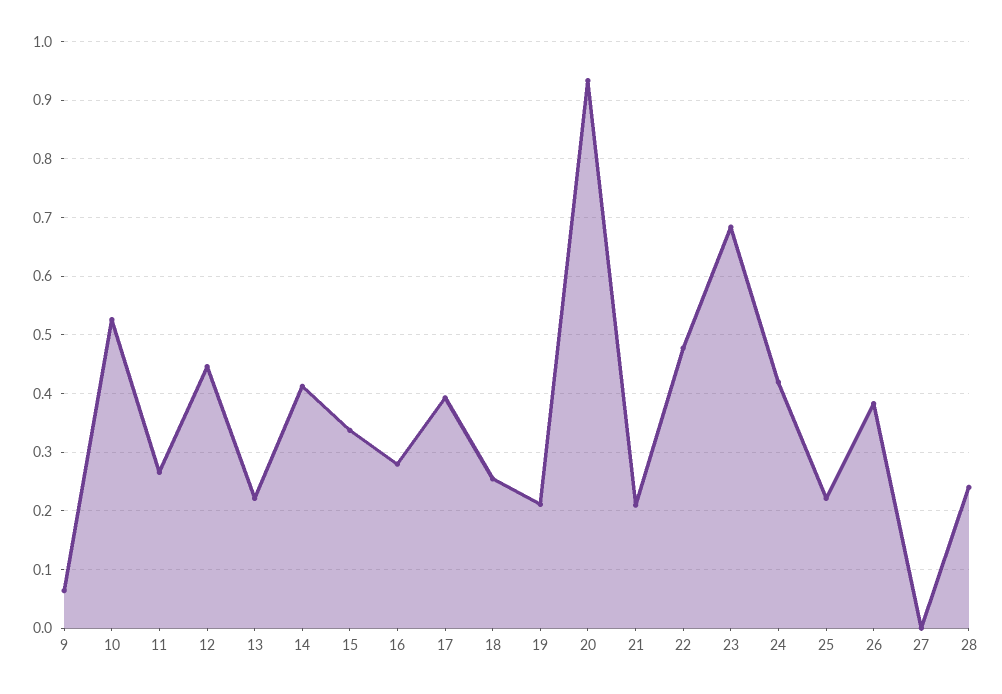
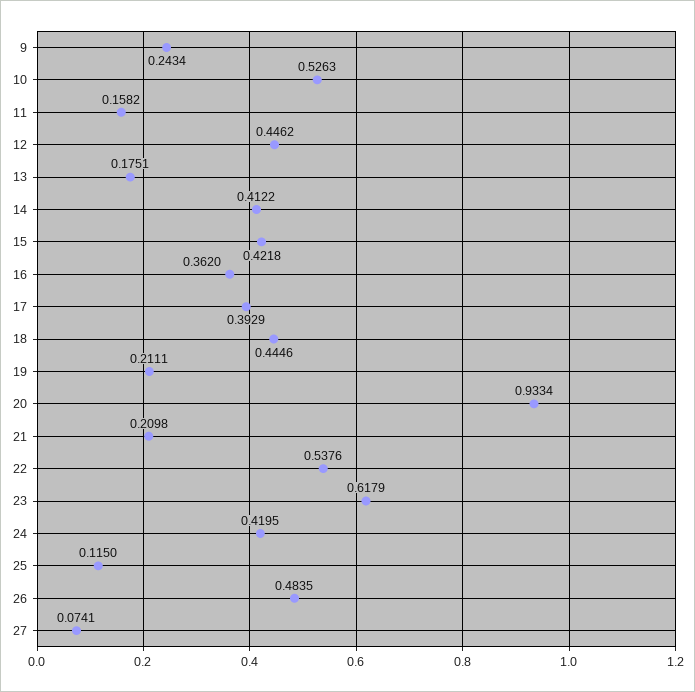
9: 0.06 -> 0.2434
11: 0.26 -> 0.1582
13: 0.22 -> 0.1751
15: 0.34 -> 0.4218
16: 0.28 -> 0.362
18: 0.26 -> 0.4446
22: 0.48 -> 0.5376
23: 0.68 -> 0.6179
25: 0.22 -> 0.115
26: 0.38 -> 0.4835
27: 0 -> 0.0741
28: 0.24 -> none

